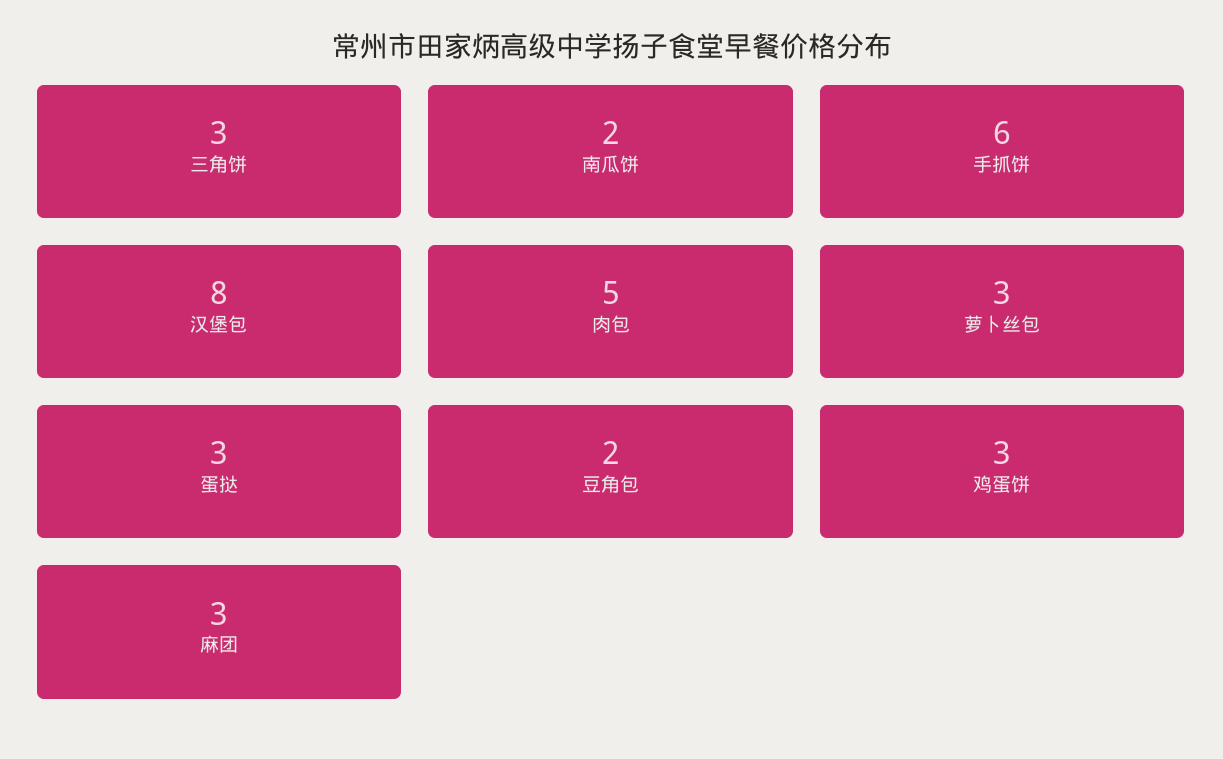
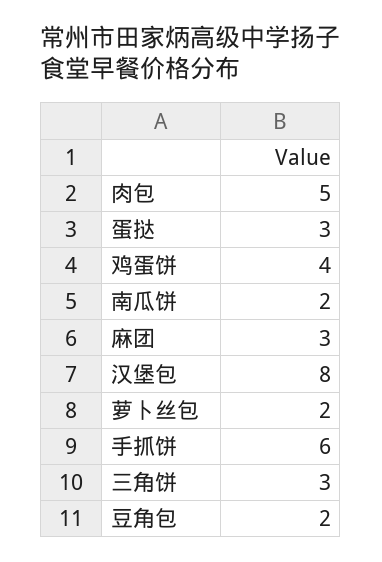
萝卜丝包: 3 -> 2
鸡蛋饼: 3 -> 4

